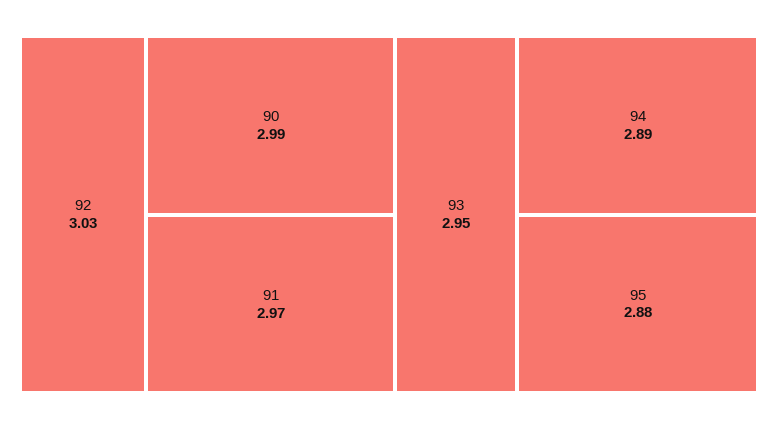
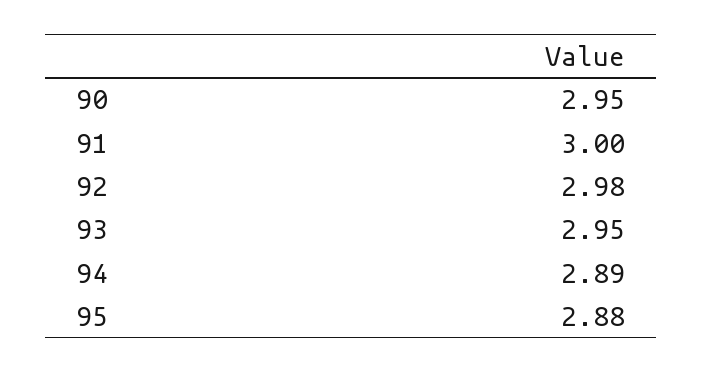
92: 3.03 -> 2.98
90: 2.99 -> 2.95
91: 2.97 -> 3

